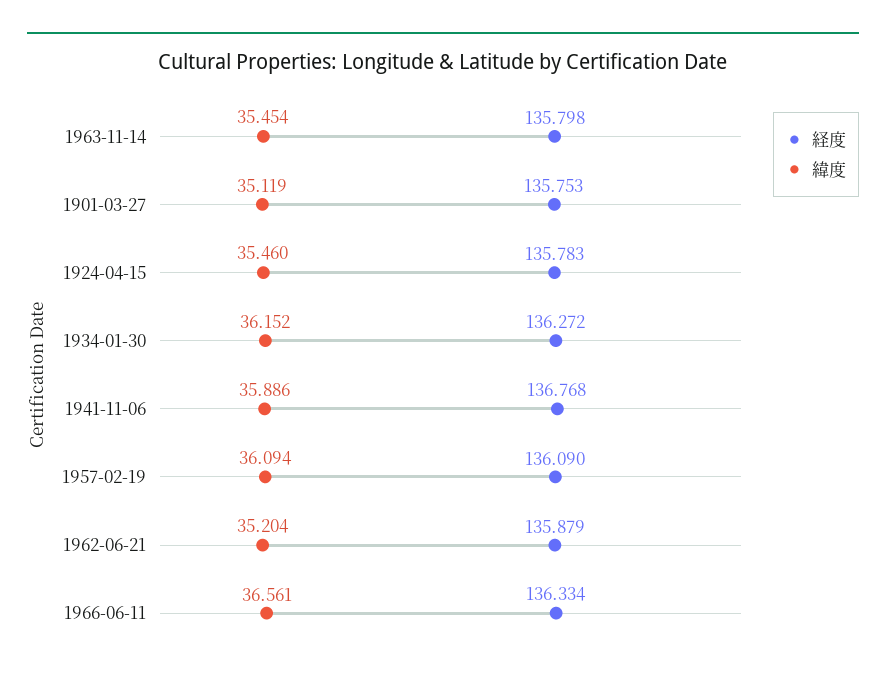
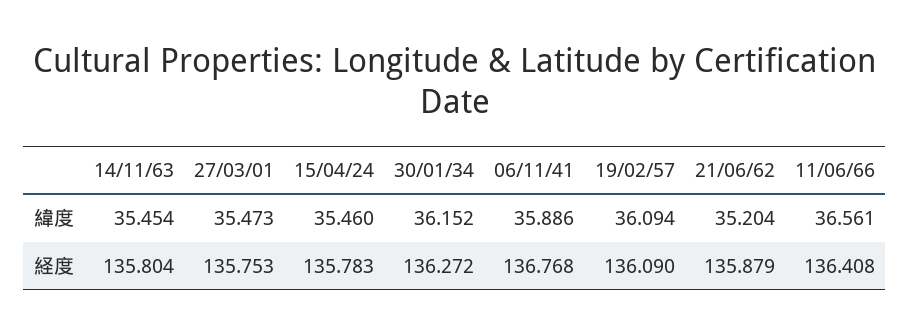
経度, 1963-11-14: 135.798 -> 135.804
緯度, 1901-03-27: 35.119 -> 35.473
経度, 1966-06-11: 136.334 -> 136.408

